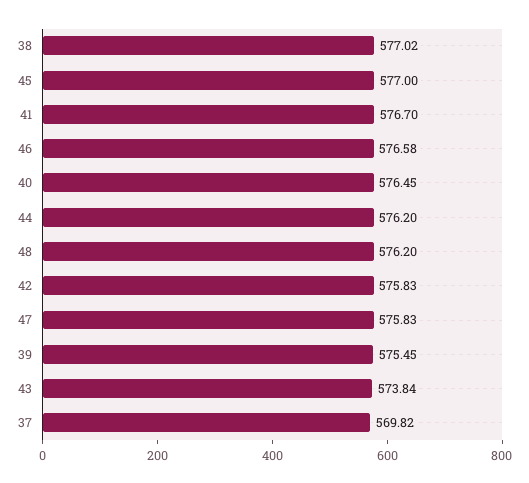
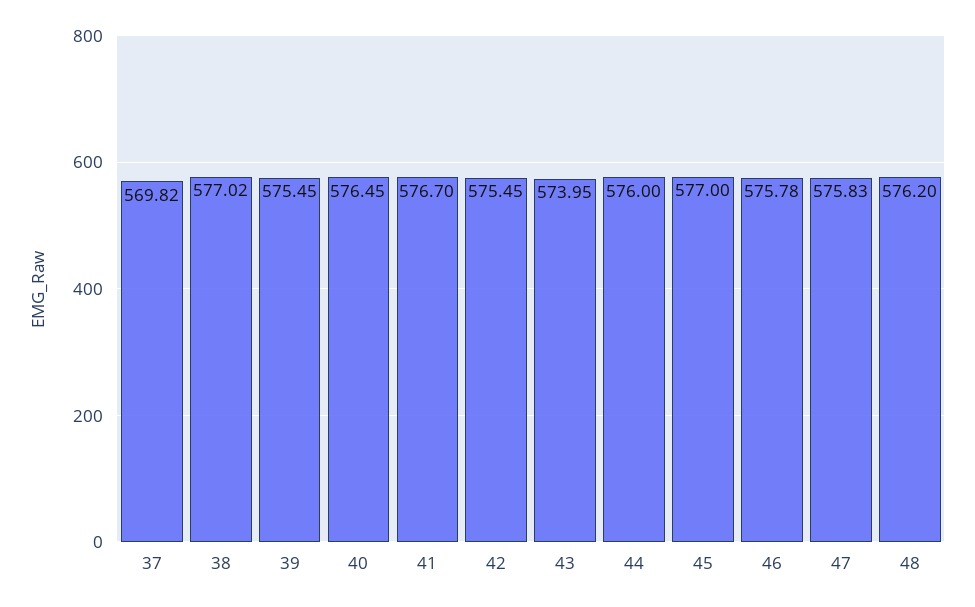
46: 576.58 -> 575.78
44: 576.2 -> 576
42: 575.83 -> 575.45
43: 573.84 -> 573.95

